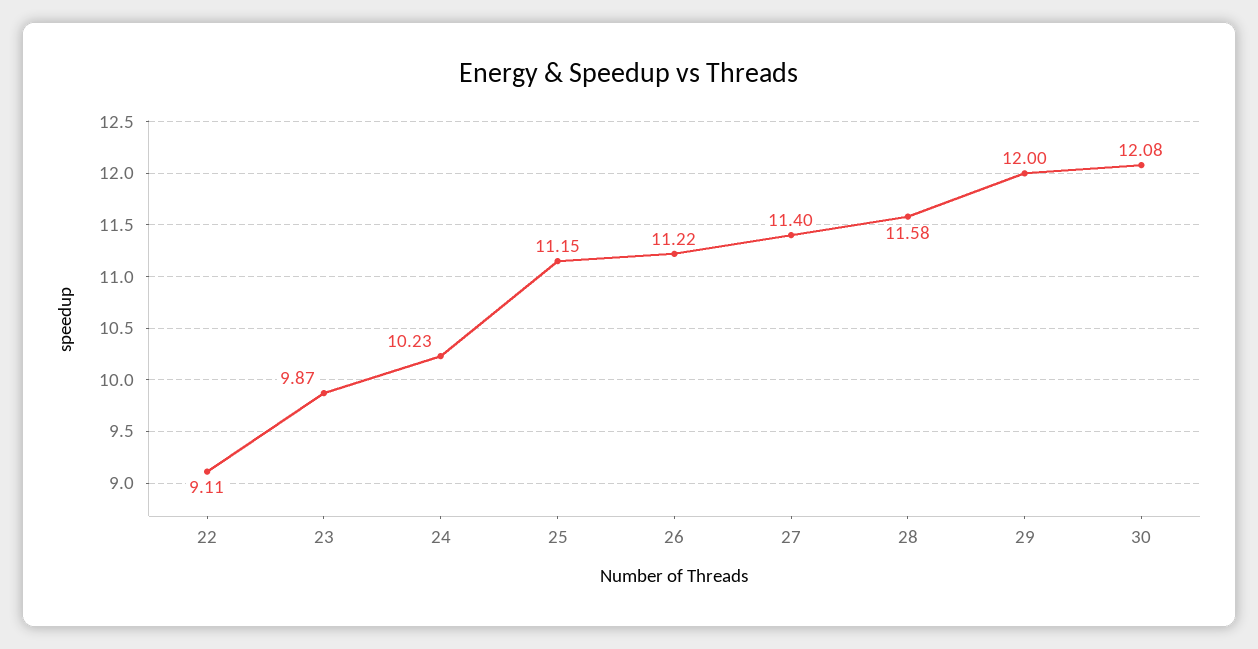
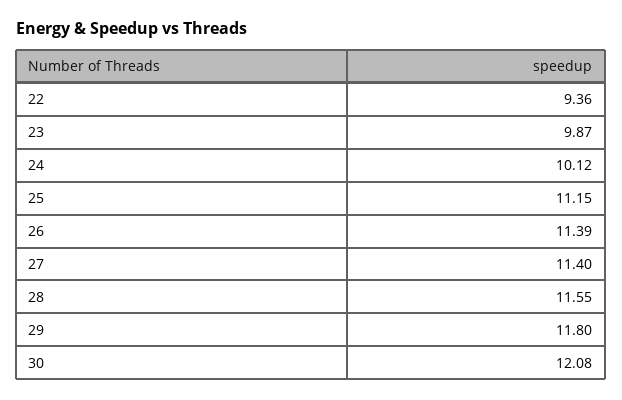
22: 9.11 -> 9.36
24: 10.23 -> 10.12
26: 11.22 -> 11.39
28: 11.58 -> 11.55
29: 12 -> 11.8

